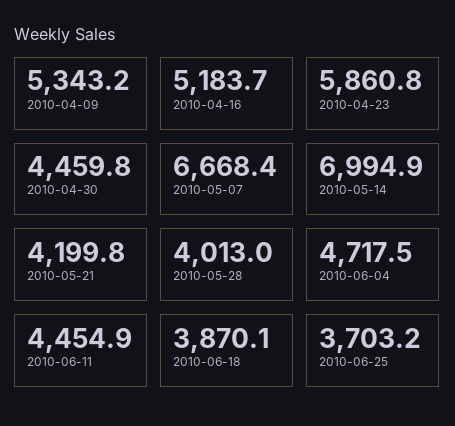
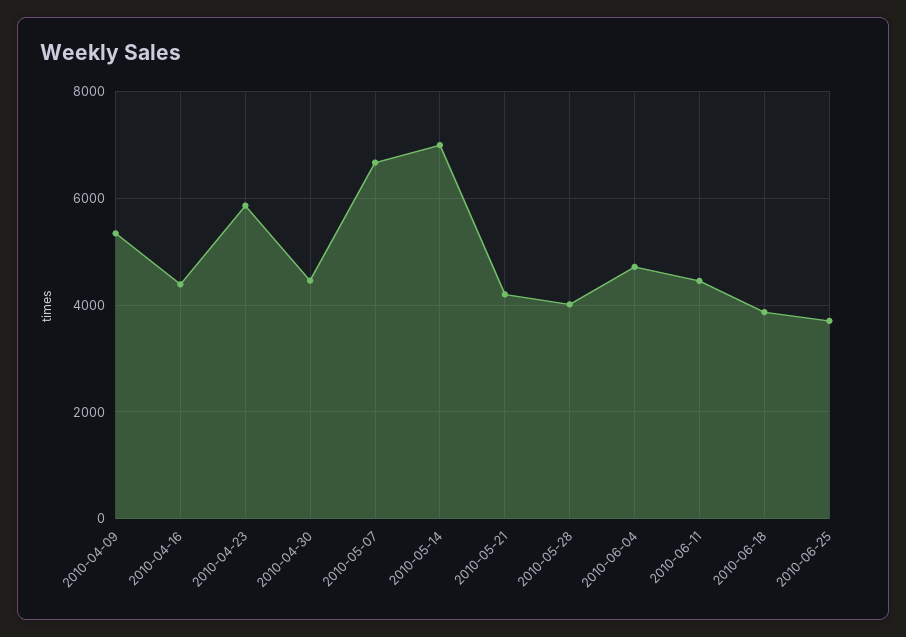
2010-04-16: 5183.7 -> 4400

